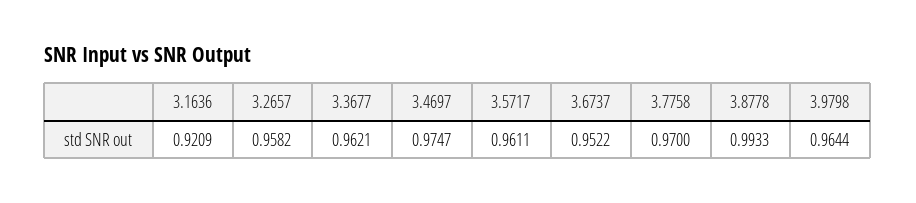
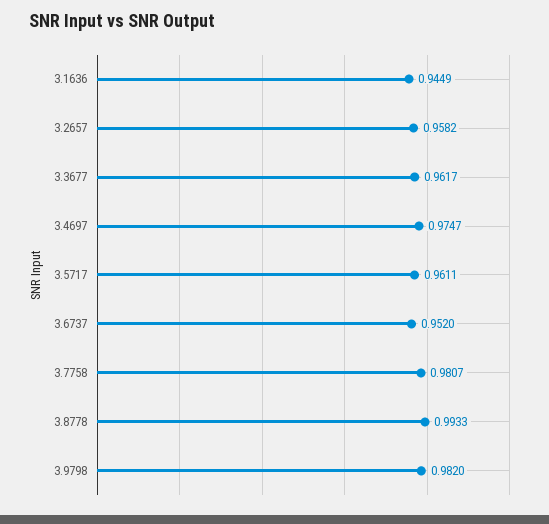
3.1636: 0.9209 -> 0.9449
3.3677: 0.9621 -> 0.9617
3.6737: 0.9522 -> 0.952
3.7758: 0.97 -> 0.9807
3.9798: 0.9644 -> 0.982

